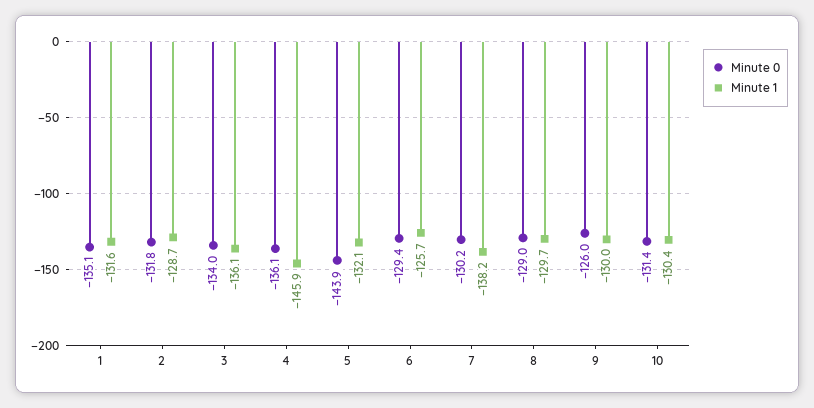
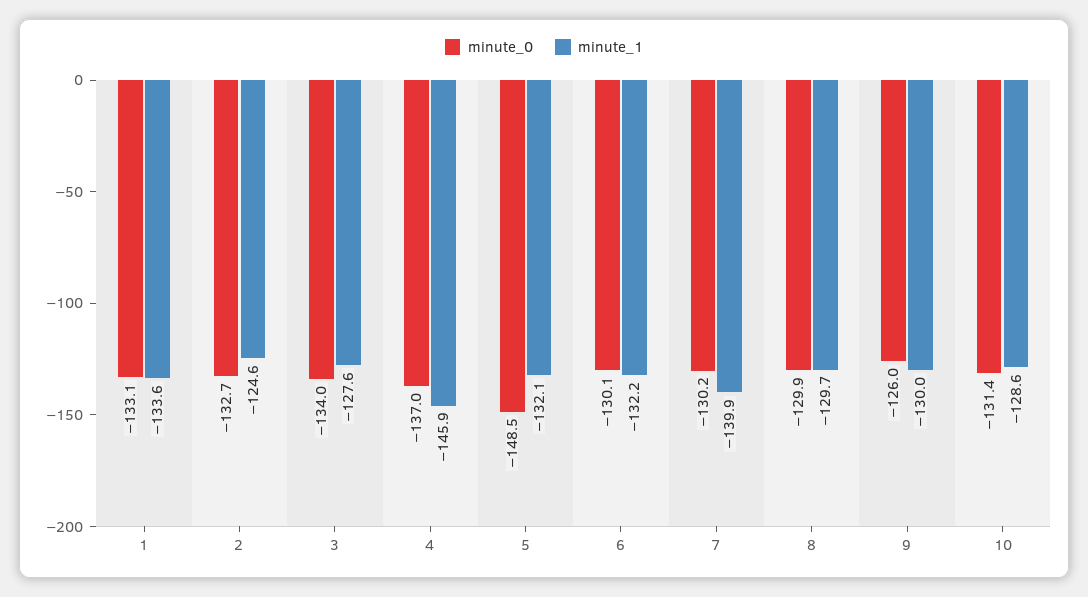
Minute 0, 1: -135.1 -> -133.1
Minute 1, 1: -131.6 -> -133.6
Minute 0, 2: -131.8 -> -132.7
Minute 1, 2: -128.7 -> -124.6
Minute 1, 3: -136.1 -> -127.6
Minute 0, 4: -136.1 -> -137
Minute 0, 5: -143.9 -> -148.5
Minute 0, 6: -129.4 -> -130.1
Minute 1, 6: -125.7 -> -132.2
Minute 1, 7: -138.2 -> -139.9
Minute 0, 8: -129 -> -129.9
Minute 1, 10: -130.4 -> -128.6

